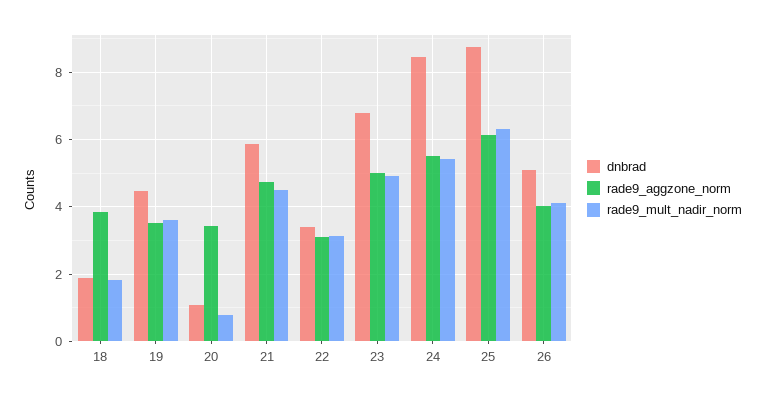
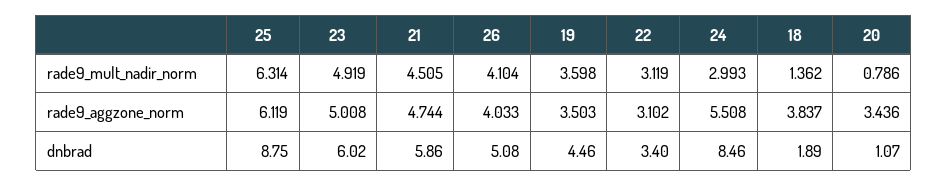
rade9_mult_nadir_norm, 18: 1.8 -> 1.362
dnbrad, 23: 6.8 -> 6.02
rade9_mult_nadir_norm, 24: 5.4 -> 2.993

